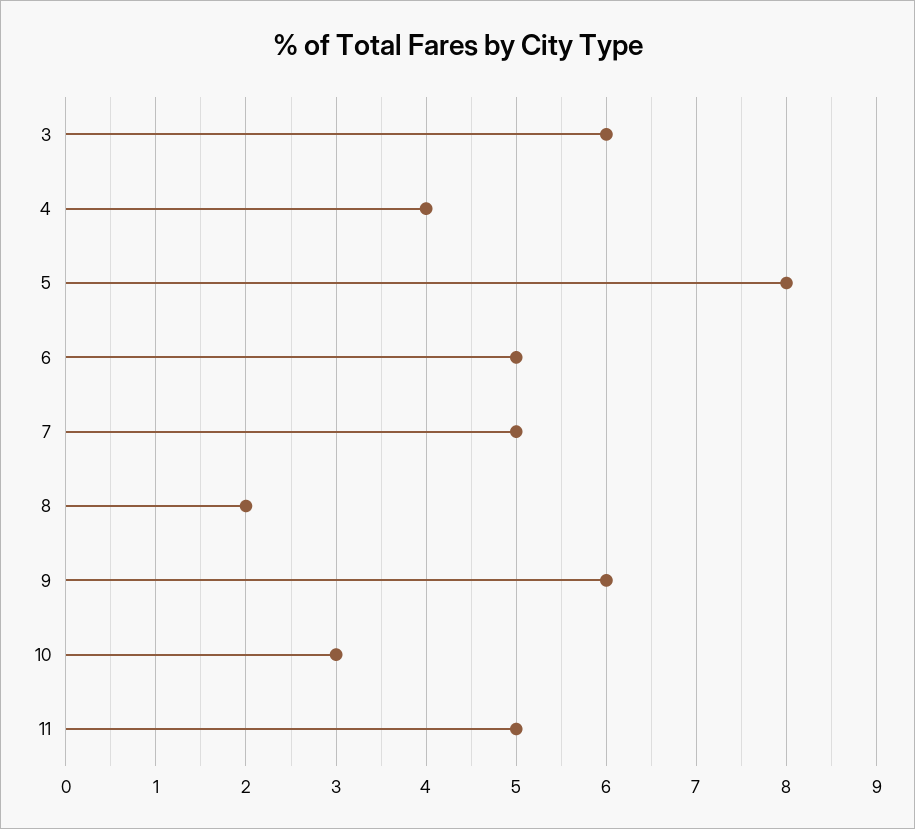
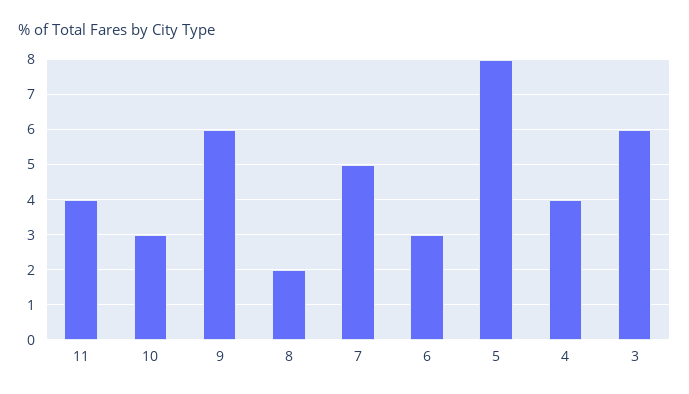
6: 5 -> 3
11: 5 -> 4

